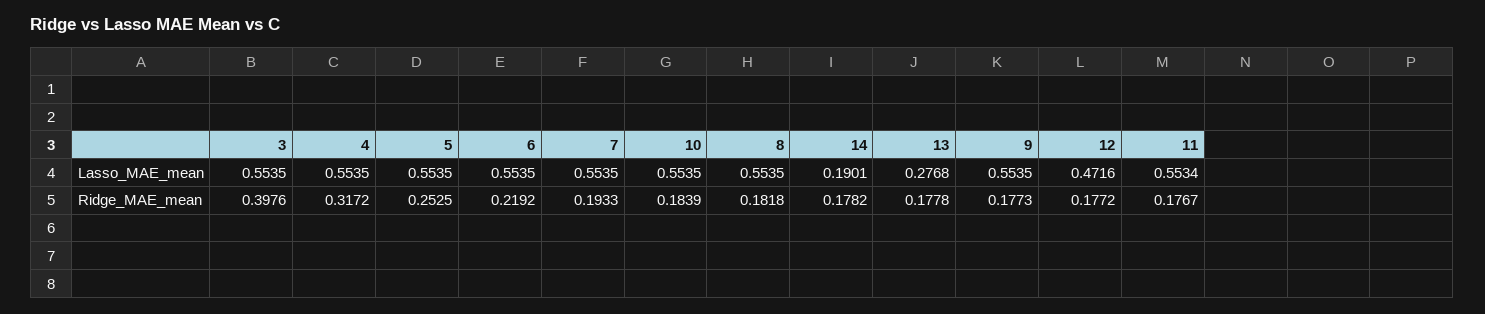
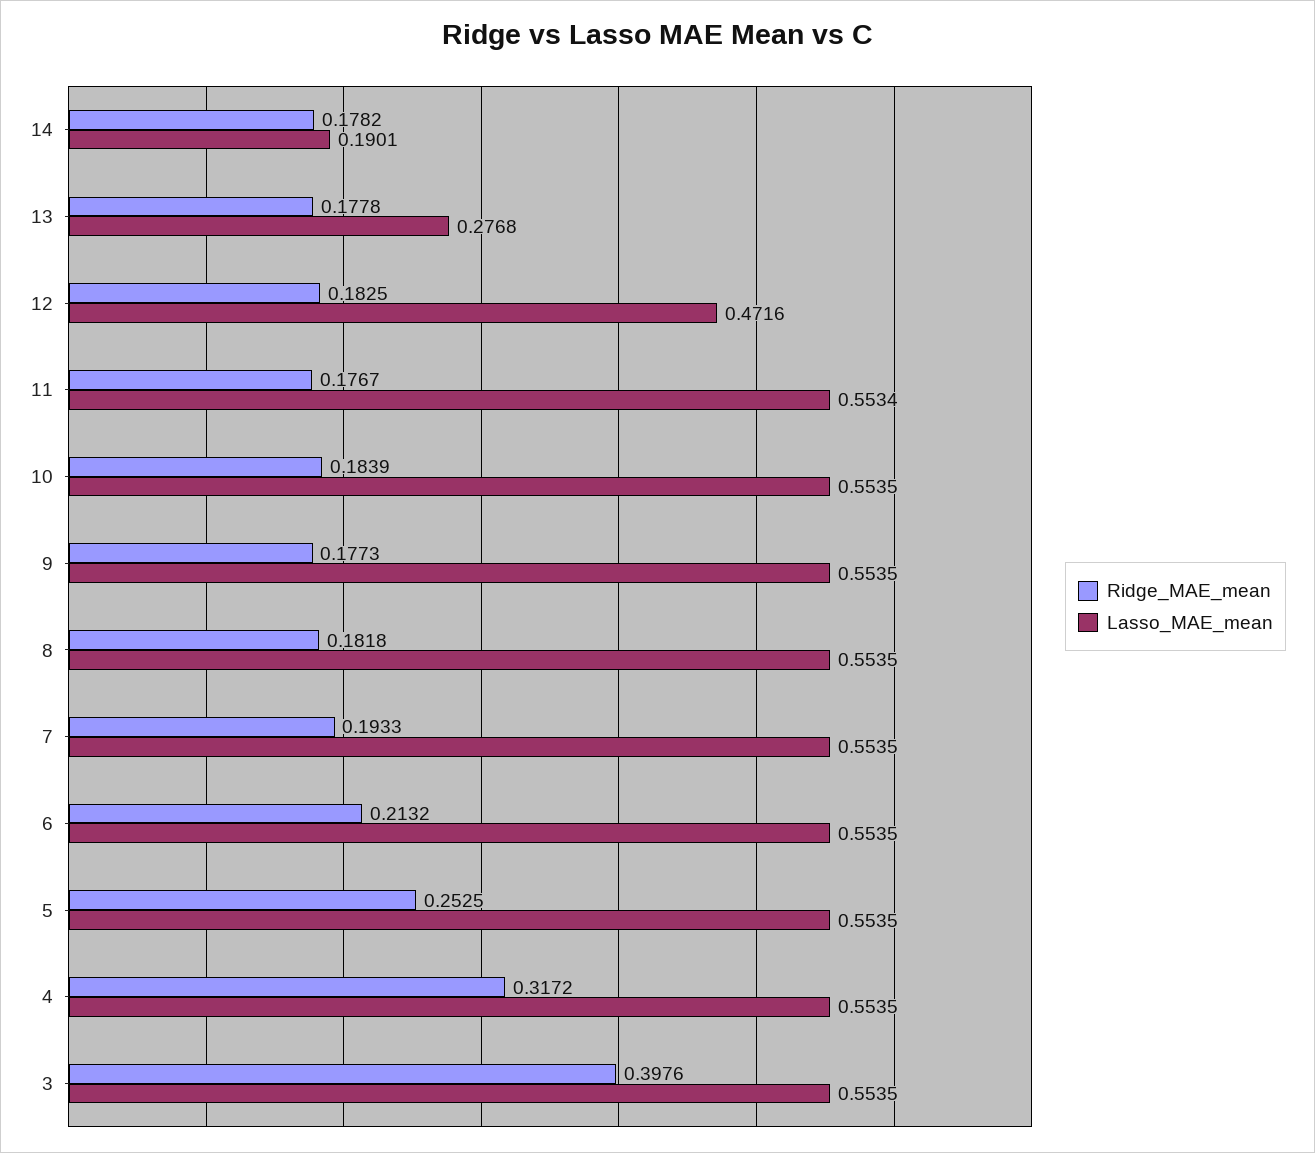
Ridge_MAE_mean, 6: 0.2192 -> 0.2132
Ridge_MAE_mean, 12: 0.1772 -> 0.1825

